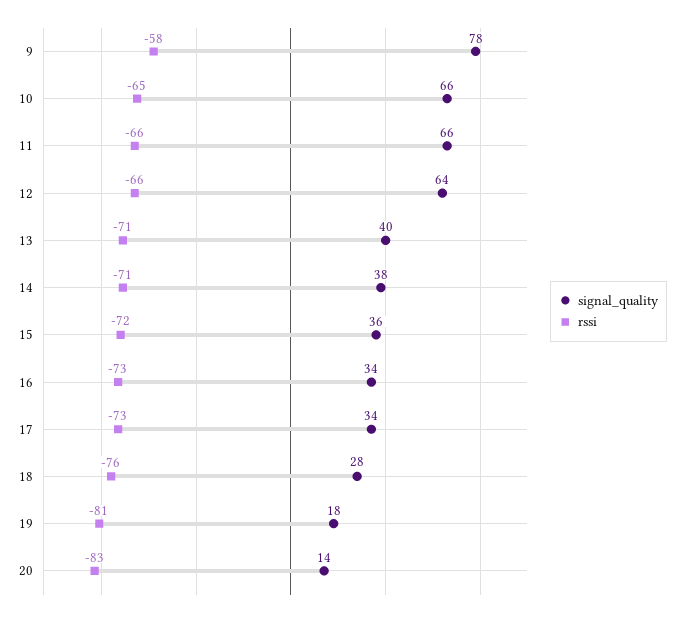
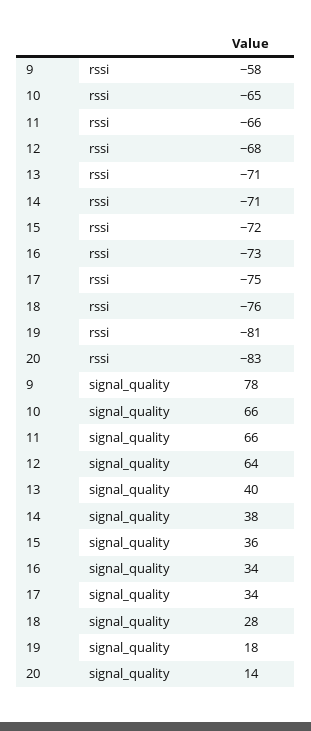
rssi, 12: -66 -> -68
rssi, 17: -73 -> -75

